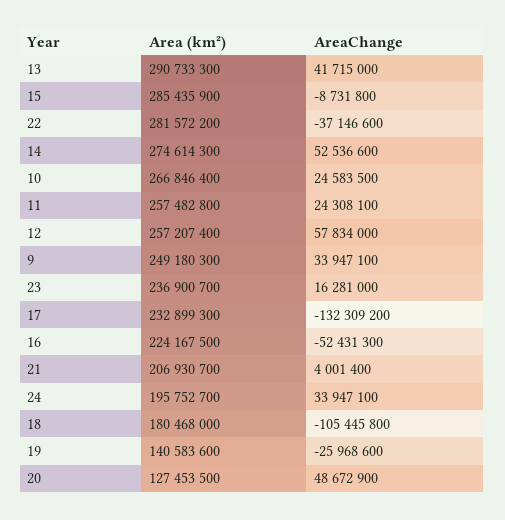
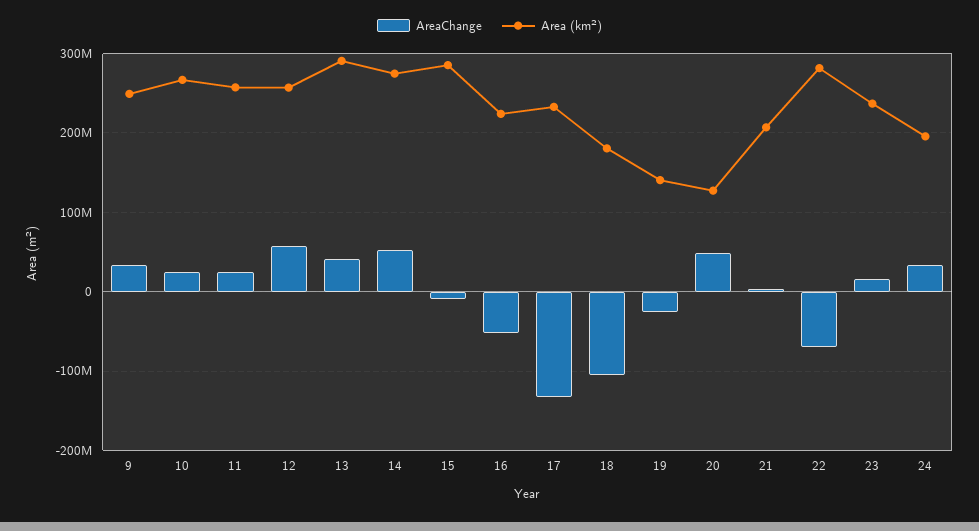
AreaChange, 22: -37146600 -> -70000000

